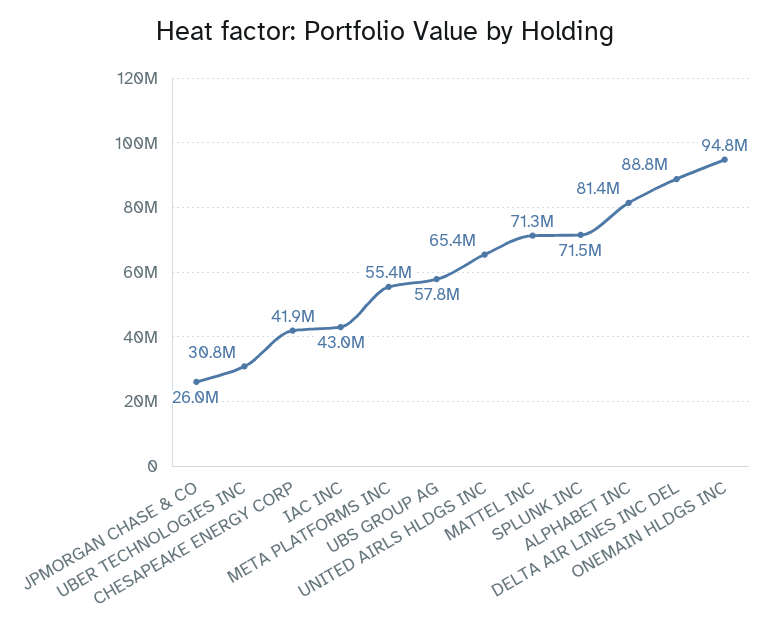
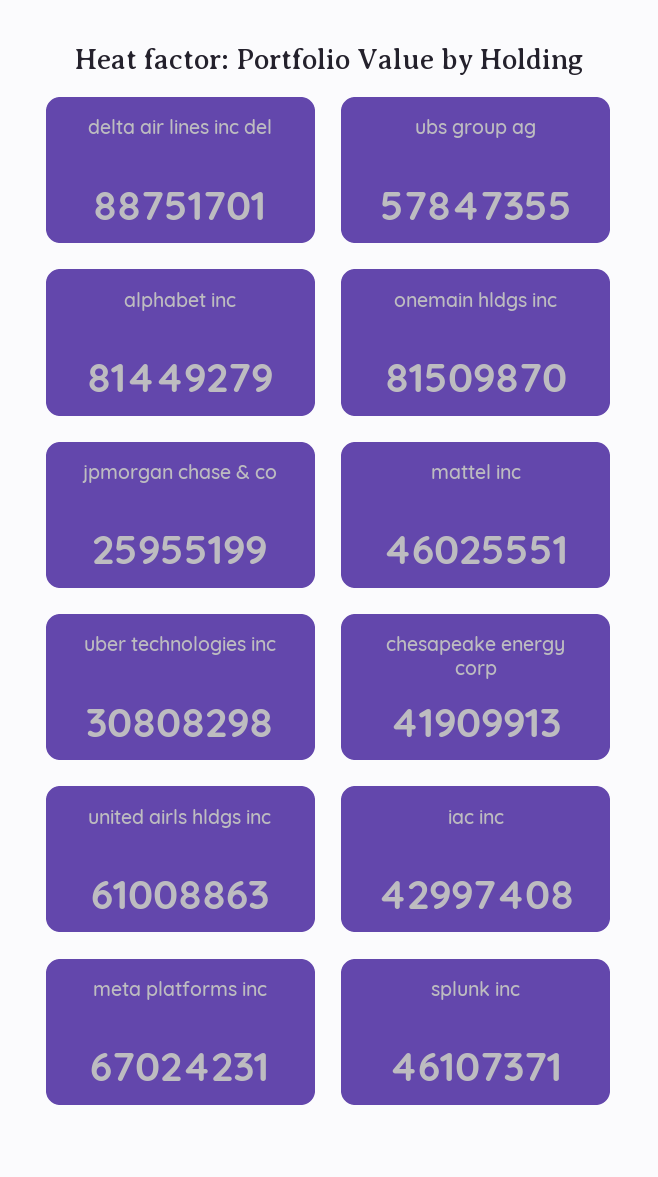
META PLATFORMS INC: 55400000 -> 67024231
UNITED AIRLS HLDGS INC: 65400000 -> 61008863
MATTEL INC: 71300000 -> 46025551
SPLUNK INC: 71500000 -> 46107371
ONEMAIN HLDGS INC: 94800000 -> 81509870

